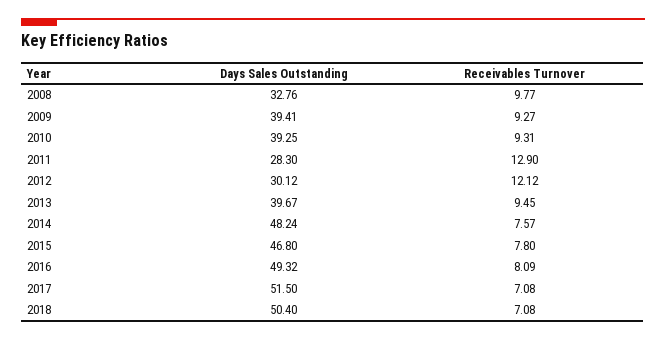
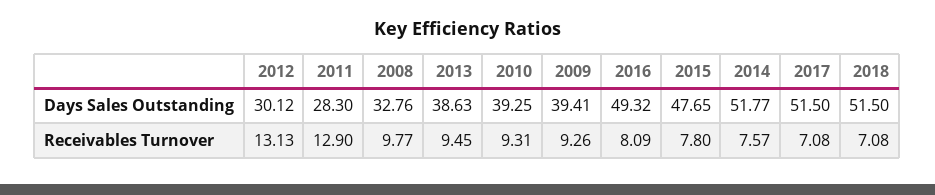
Receivables Turnover, 2009: 9.27 -> 9.26
Receivables Turnover, 2012: 12.12 -> 13.13
Days Sales Outstanding, 2013: 39.67 -> 38.63
Days Sales Outstanding, 2014: 48.24 -> 51.77
Days Sales Outstanding, 2015: 46.8 -> 47.65
Days Sales Outstanding, 2018: 50.4 -> 51.5

